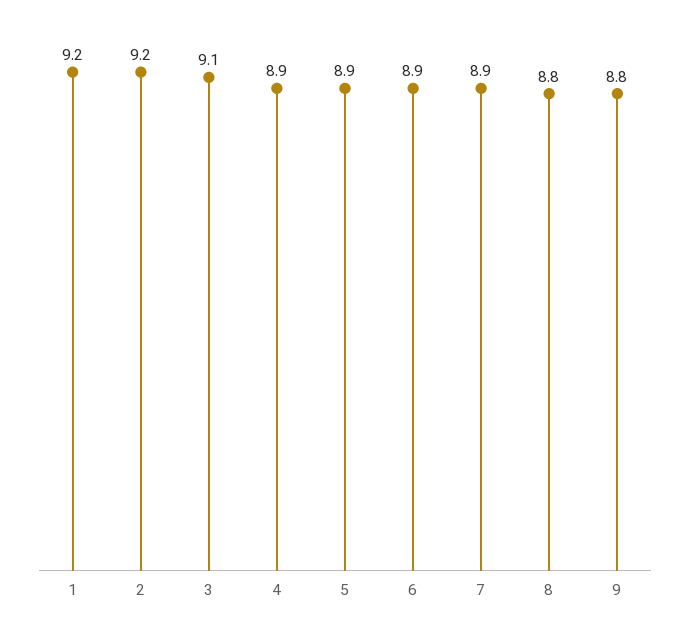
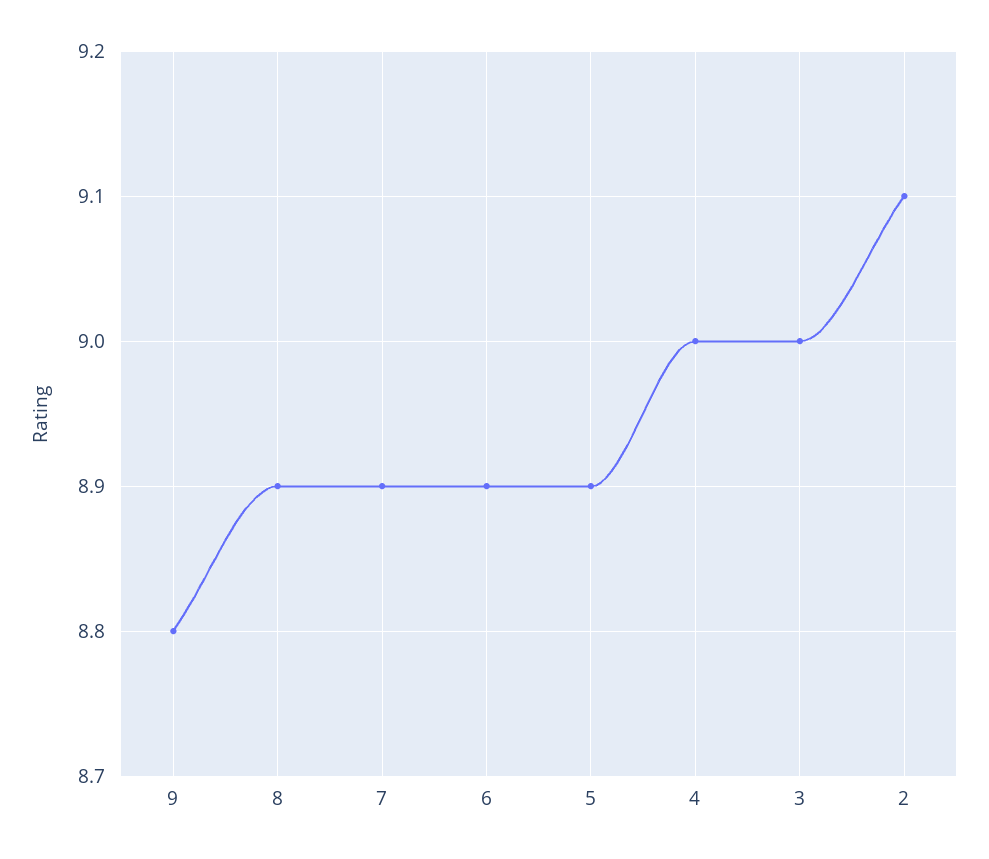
1: 9.2 -> none
2: 9.2 -> 9.1
3: 9.1 -> 9
4: 8.9 -> 9
8: 8.8 -> 8.9

